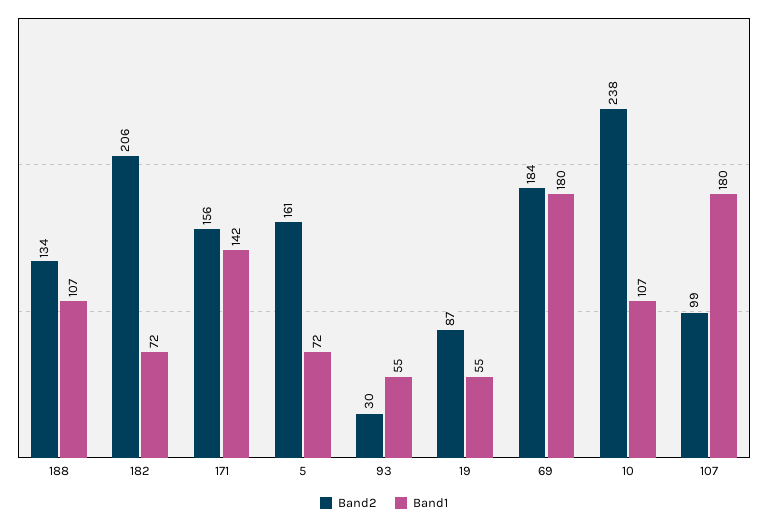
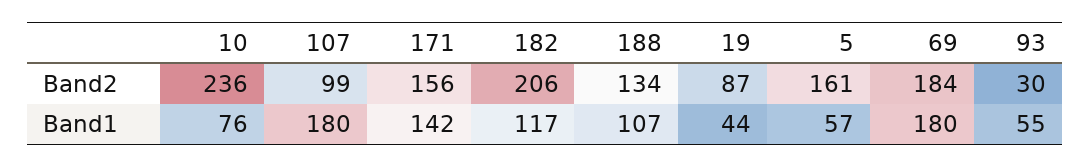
Band1, 182: 72 -> 117
Band1, 5: 72 -> 57
Band1, 19: 55 -> 44
Band2, 10: 238 -> 236
Band1, 10: 107 -> 76

